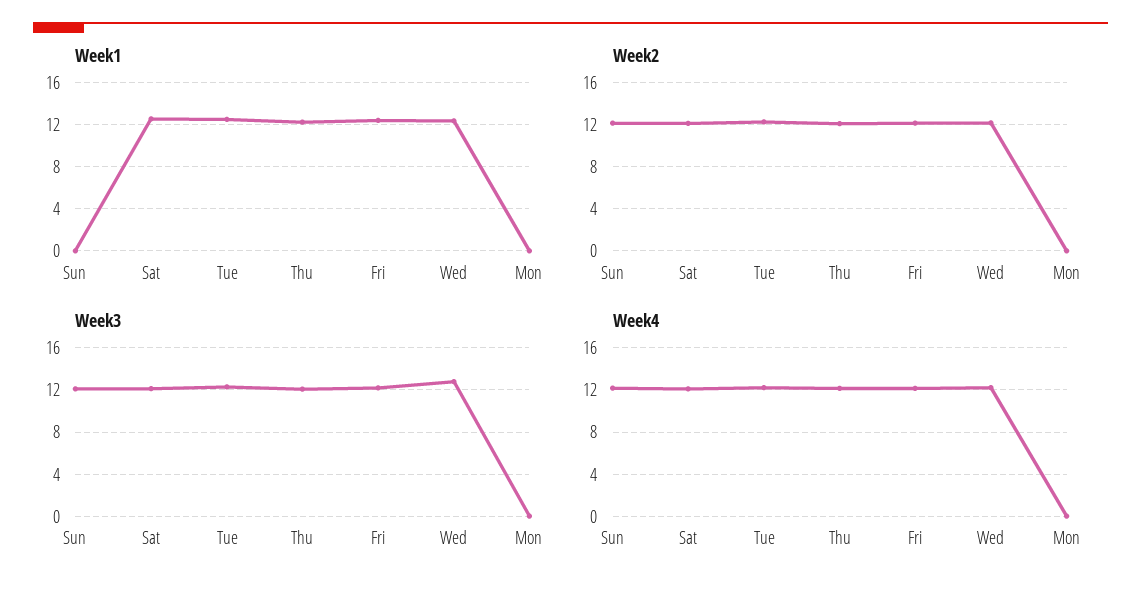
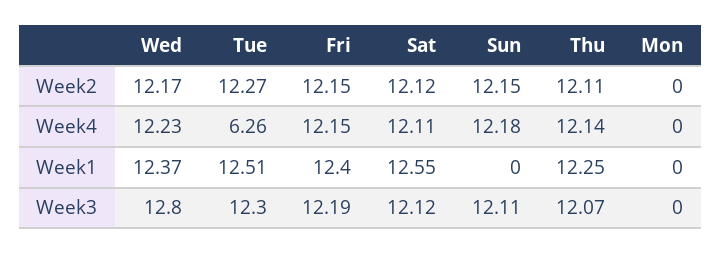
Week4, Tue: 12 -> 6.26

